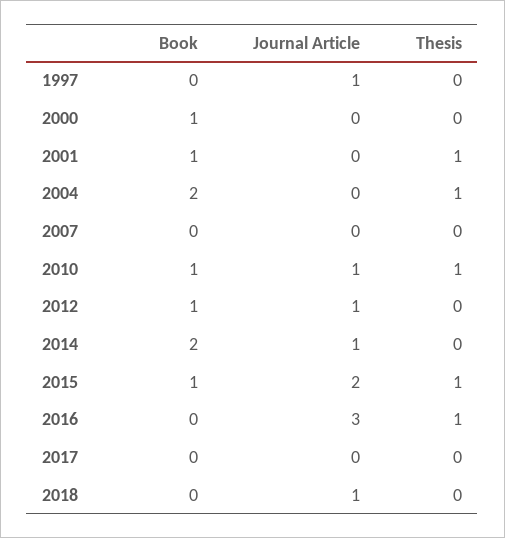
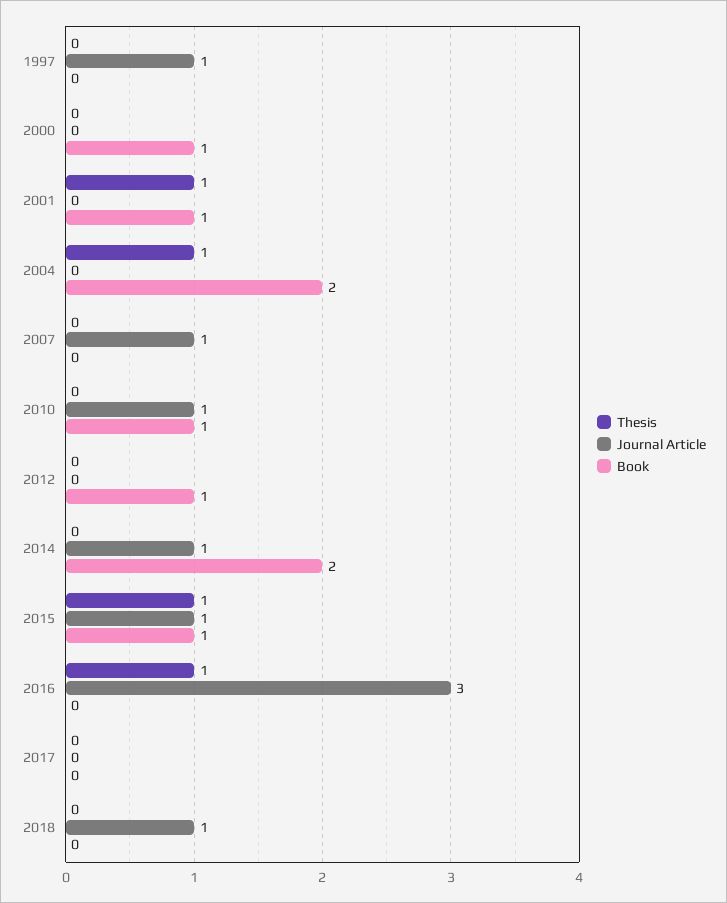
Journal Article, 2007: 0 -> 1
Thesis, 2010: 1 -> 0
Journal Article, 2012: 1 -> 0
Journal Article, 2015: 2 -> 1

